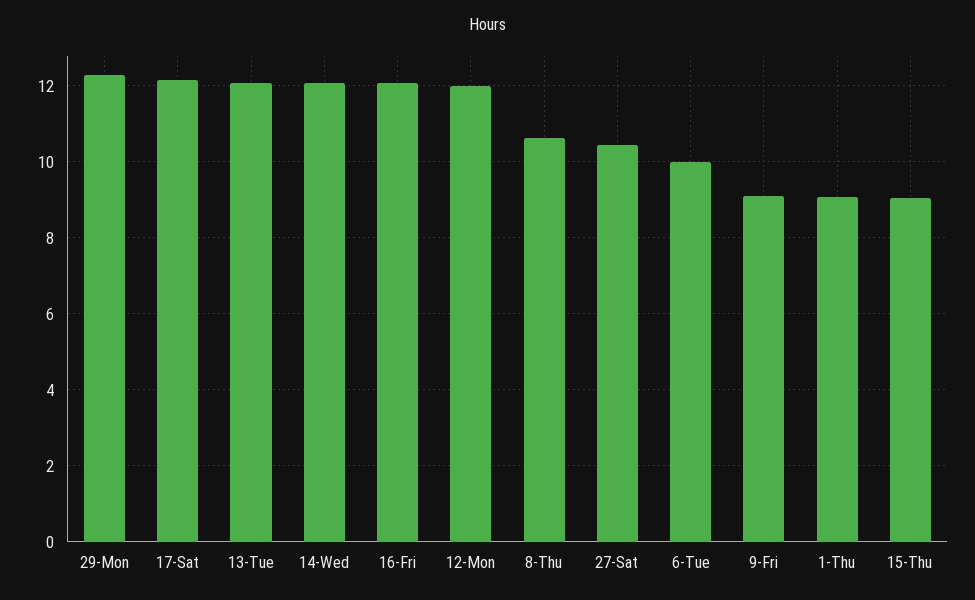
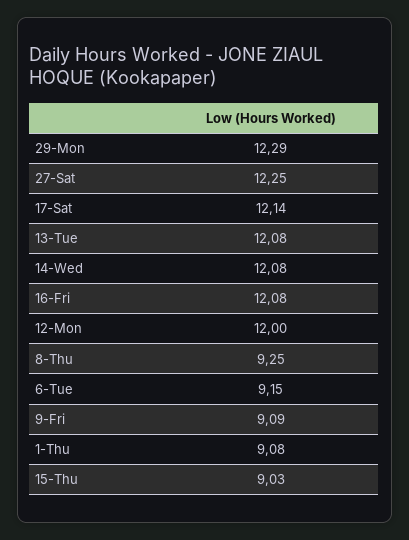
8-Thu: 10.6 -> 9.25
27-Sat: 10.4 -> 12.25
6-Tue: 10 -> 9.15

